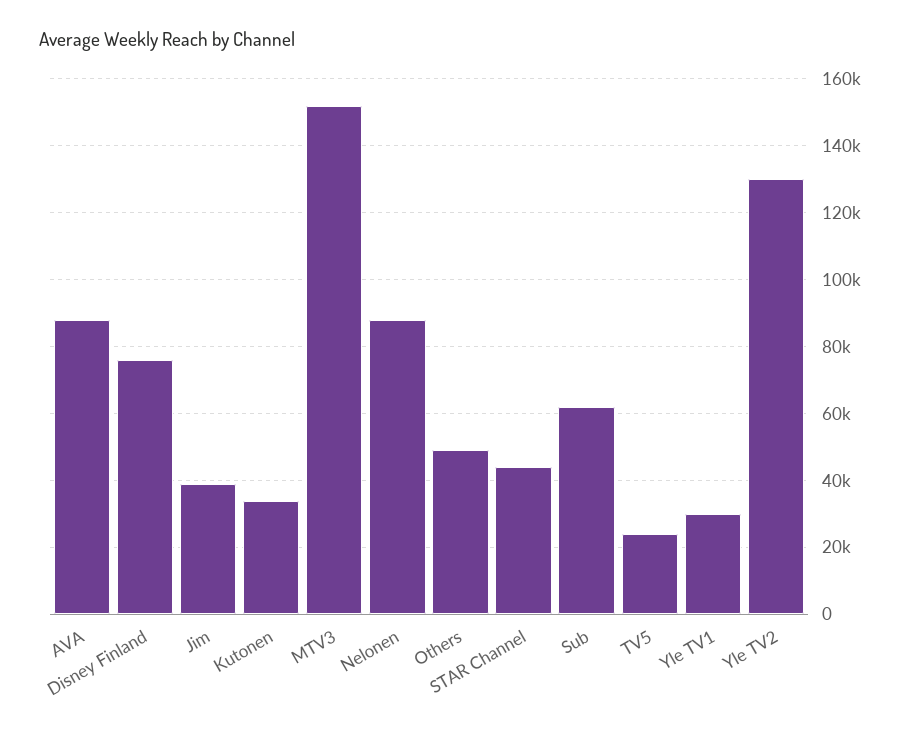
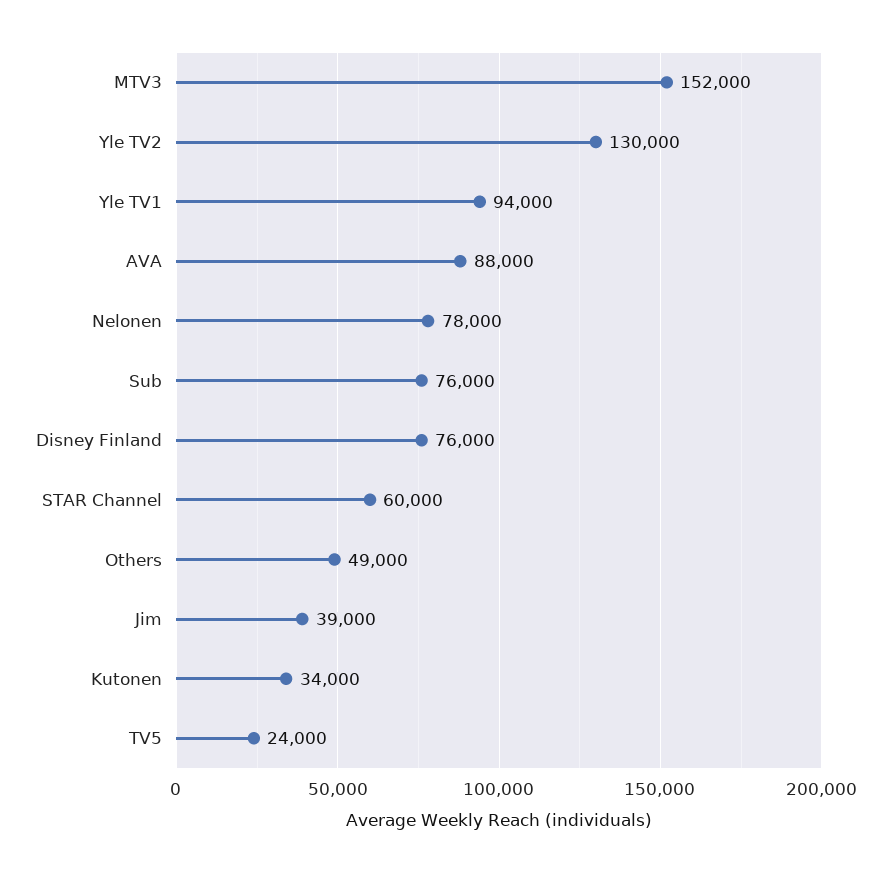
Nelonen: 88000 -> 78000
STAR Channel: 44000 -> 60000
Sub: 62000 -> 76000
Yle TV1: 30000 -> 94000

